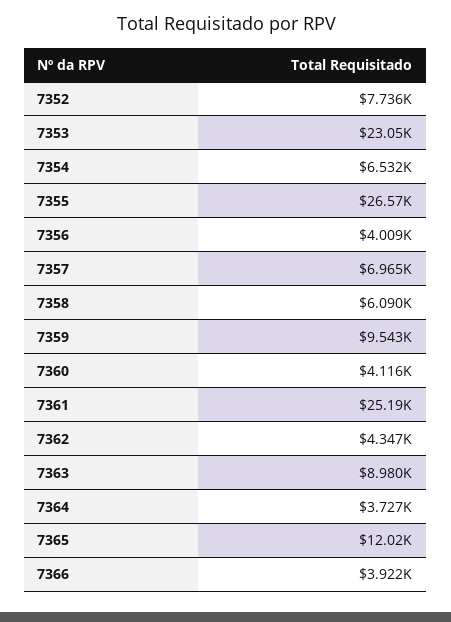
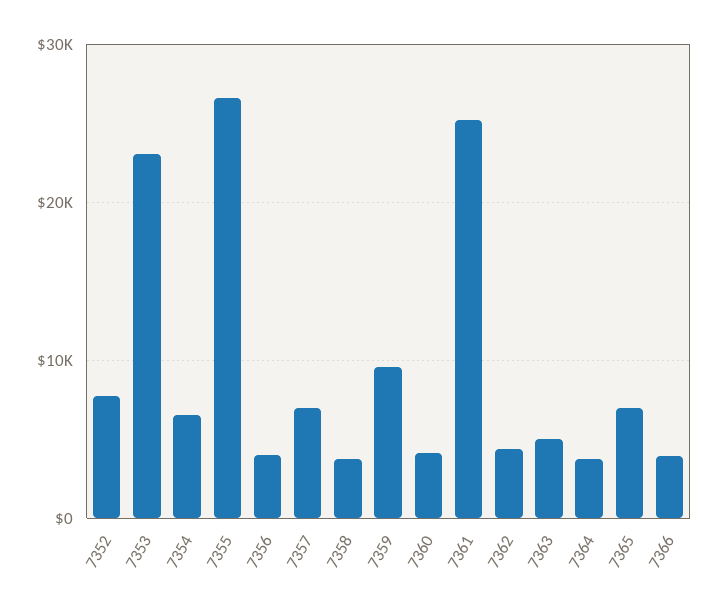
7358: 6090 -> 4000
7363: 8980 -> 5000
7365: 12020 -> 7000

